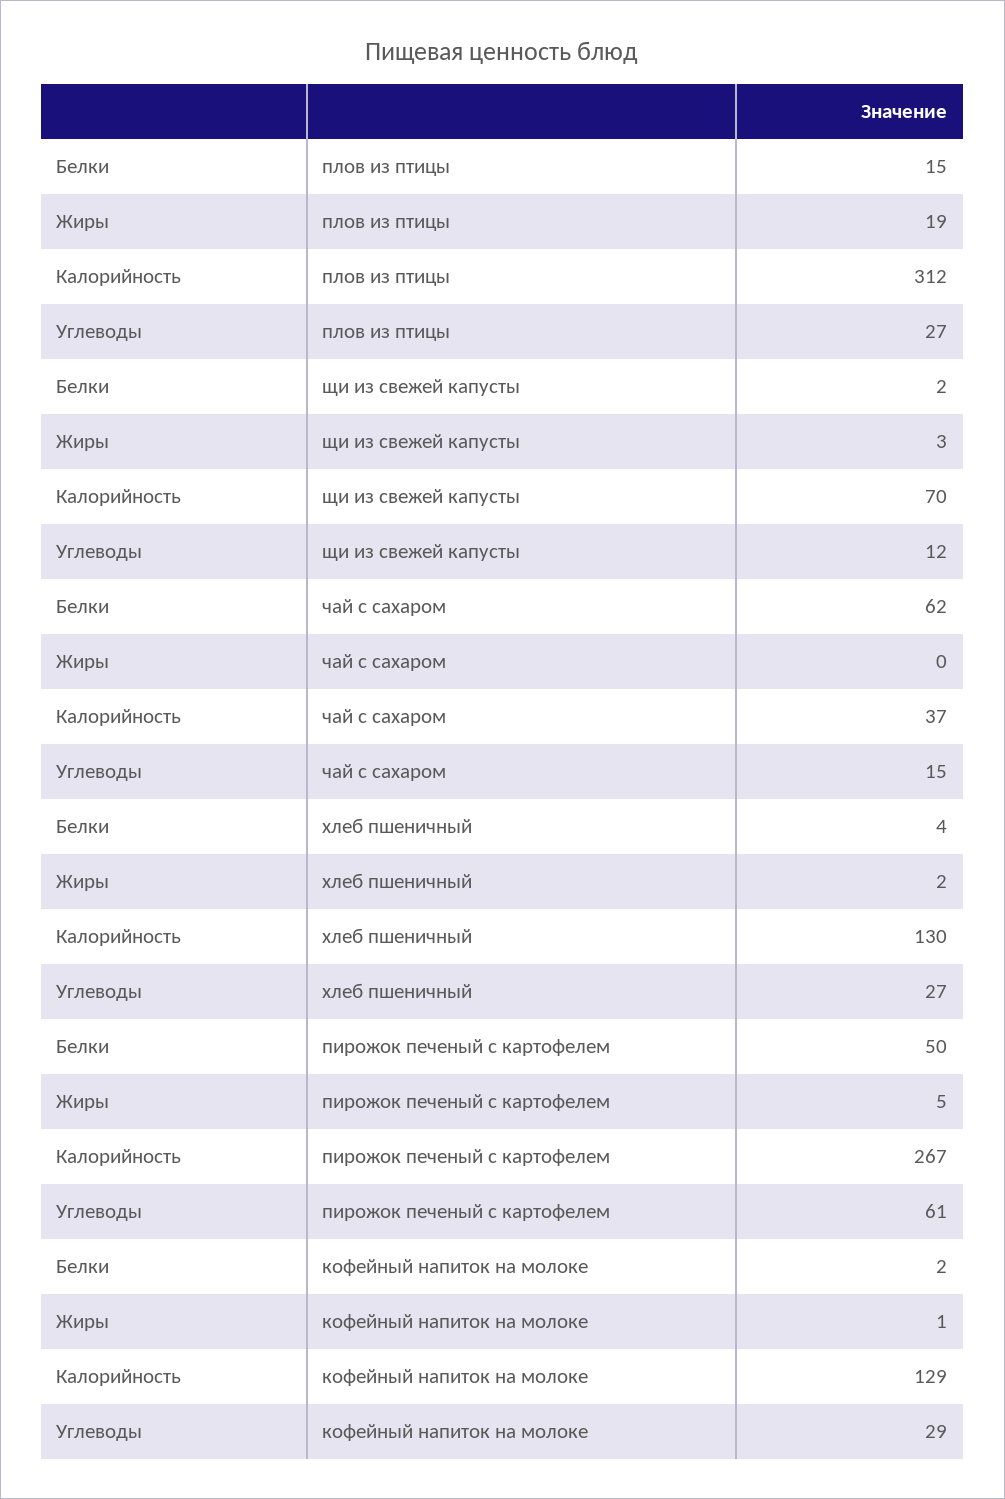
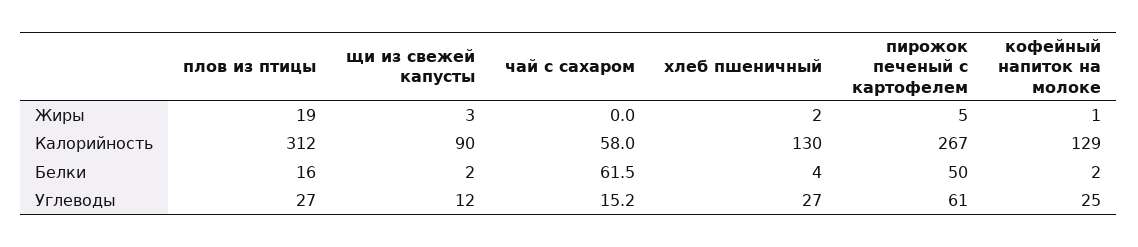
Белки, плов из птицы: 15 -> 16
Калорийность, щи из свежей капусты: 70 -> 90
Калорийность, чай с сахаром: 37 -> 58
Углеводы, кофейный напиток на молоке: 29 -> 25

